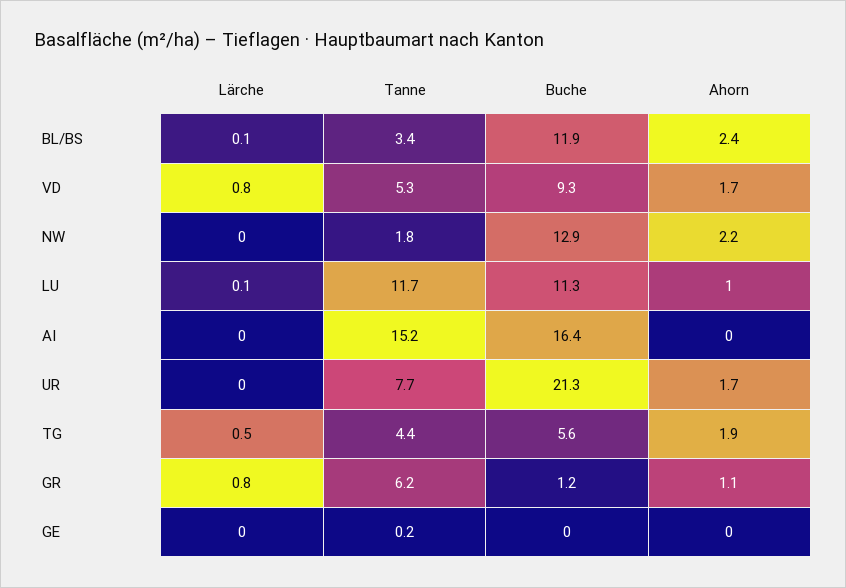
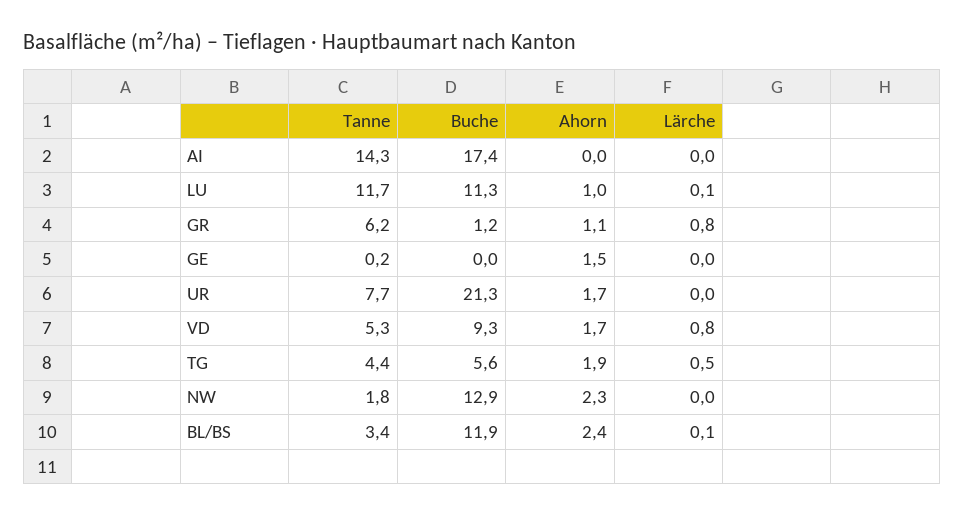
Ahorn, NW: 2.2 -> 2.3
Tanne, AI: 15.2 -> 14.3
Buche, AI: 16.4 -> 17.4
Ahorn, GE: 0 -> 1.5

